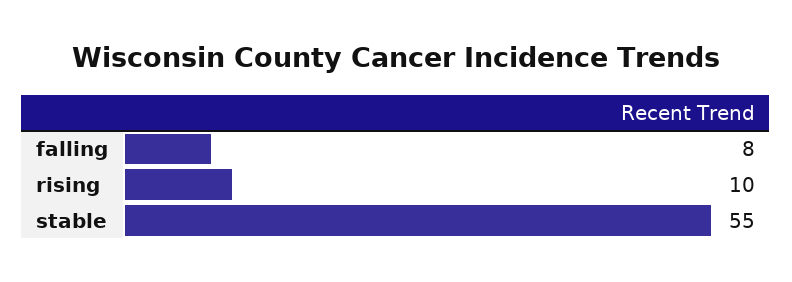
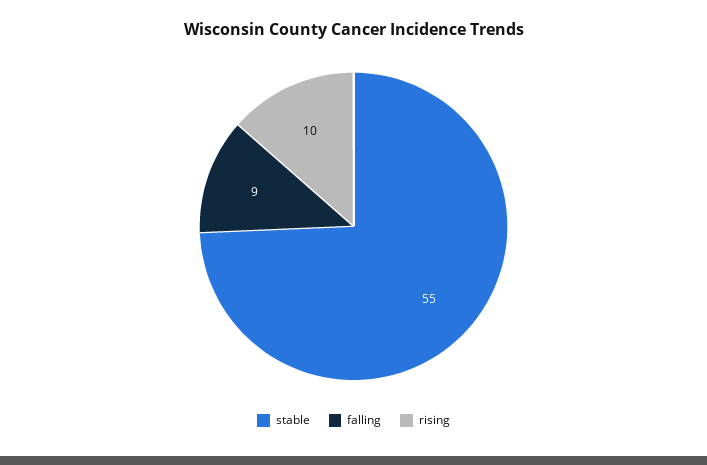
falling: 8 -> 9

